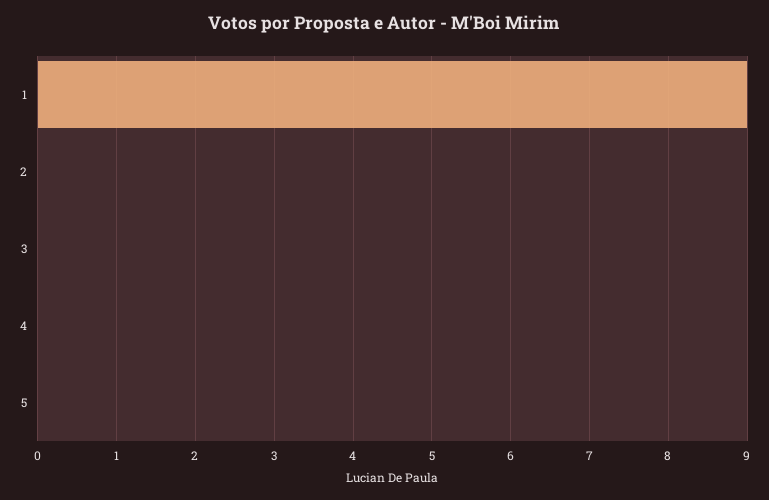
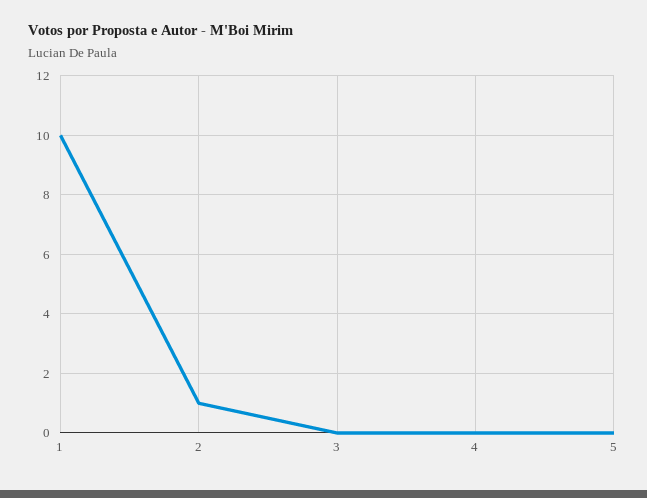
1: 9 -> 10
2: 0 -> 1

